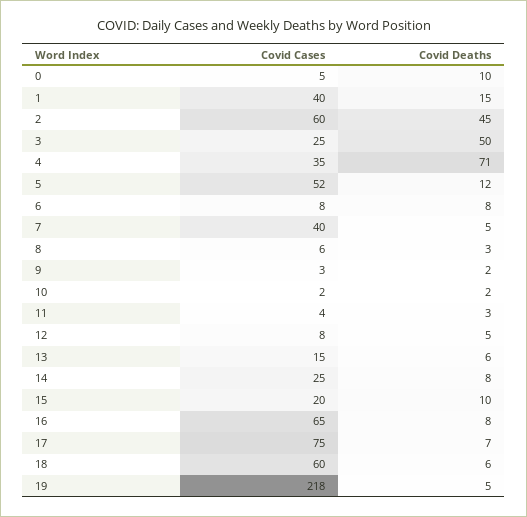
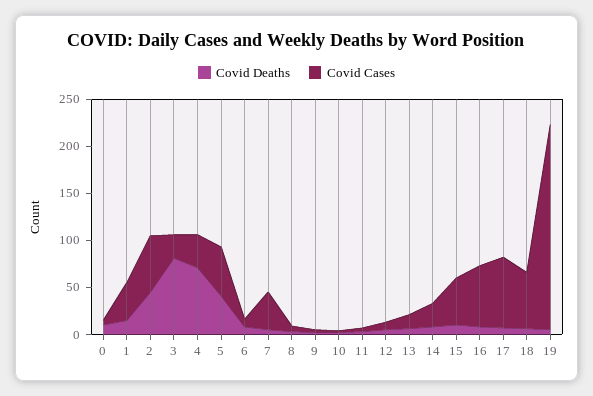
Covid Deaths, 3: 50 -> 80
Covid Deaths, 5: 12 -> 40
Covid Cases, 15: 20 -> 50

